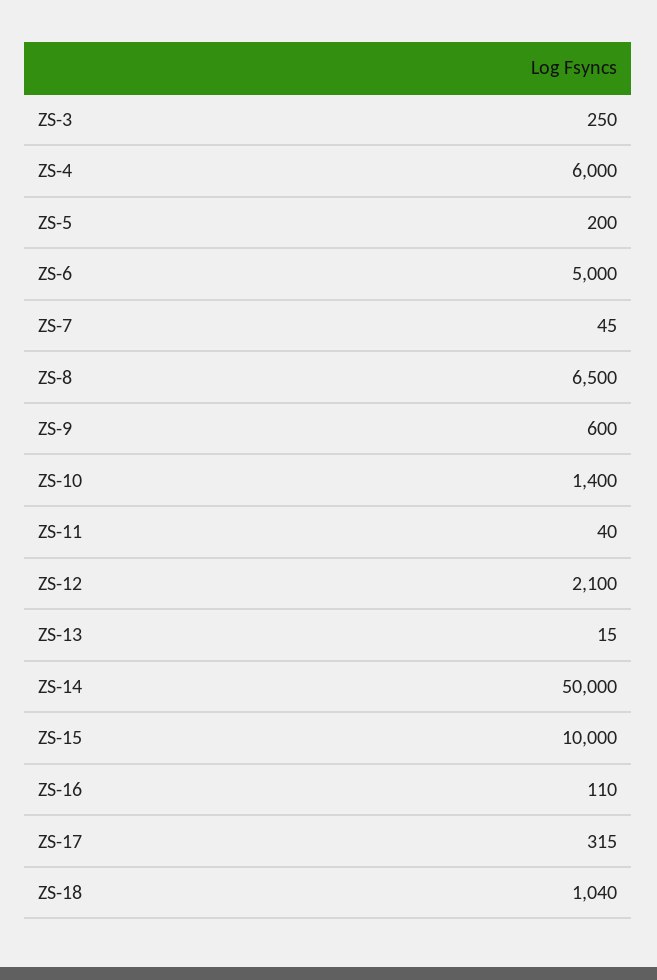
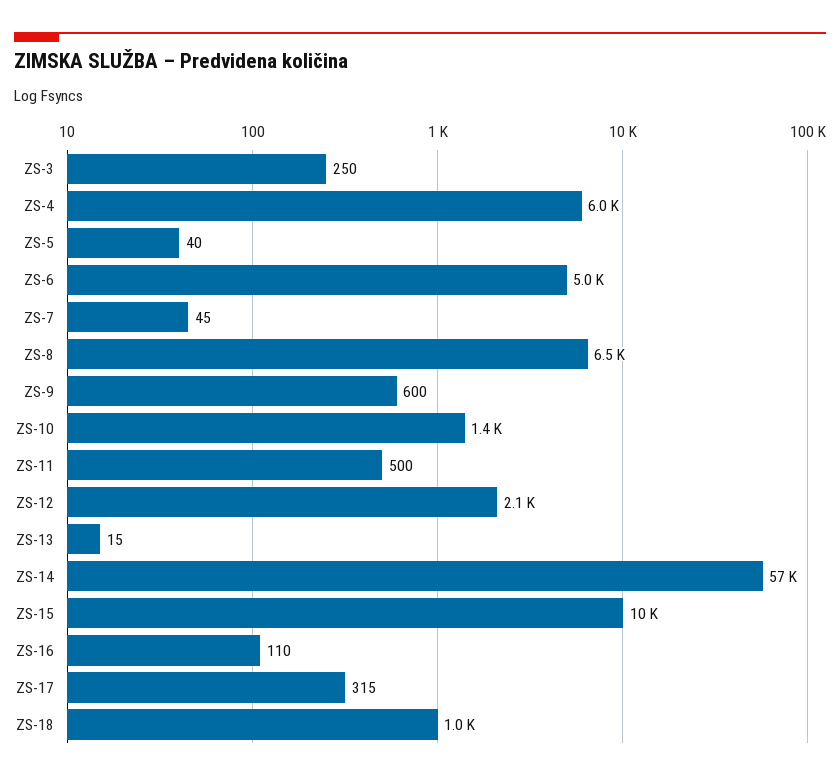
ZS-5: 200 -> 40
ZS-11: 40 -> 500
ZS-14: 50000 -> 57000

